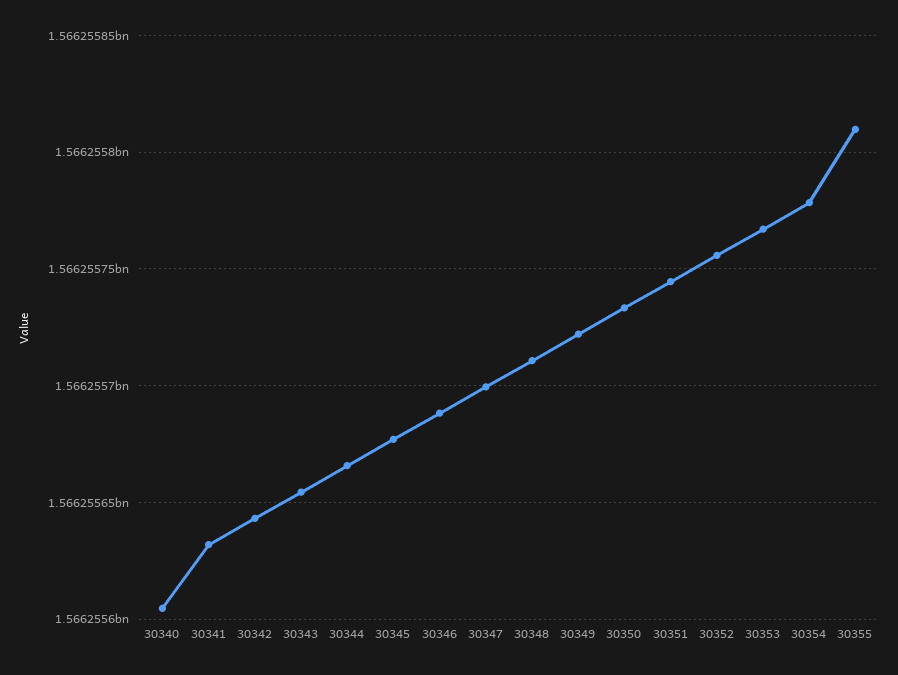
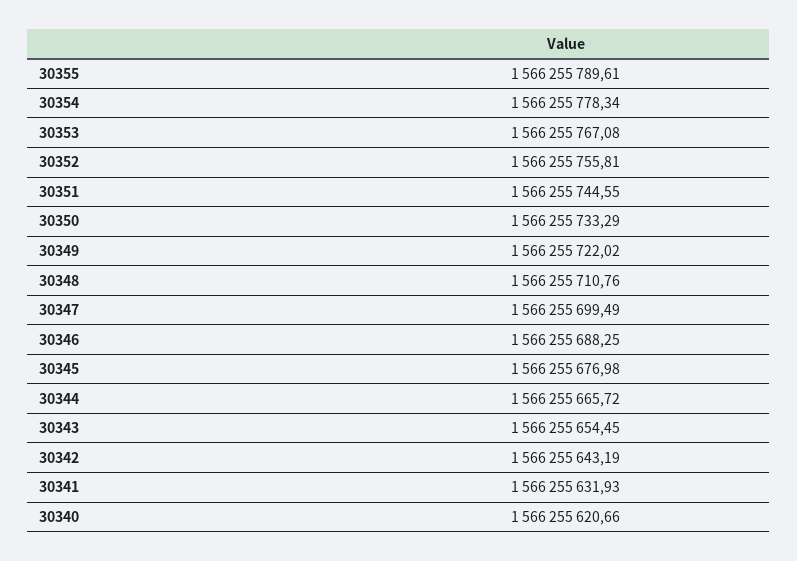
30340: 1566255605 -> 1566255620.66
30355: 1566255810 -> 1566255789.61

